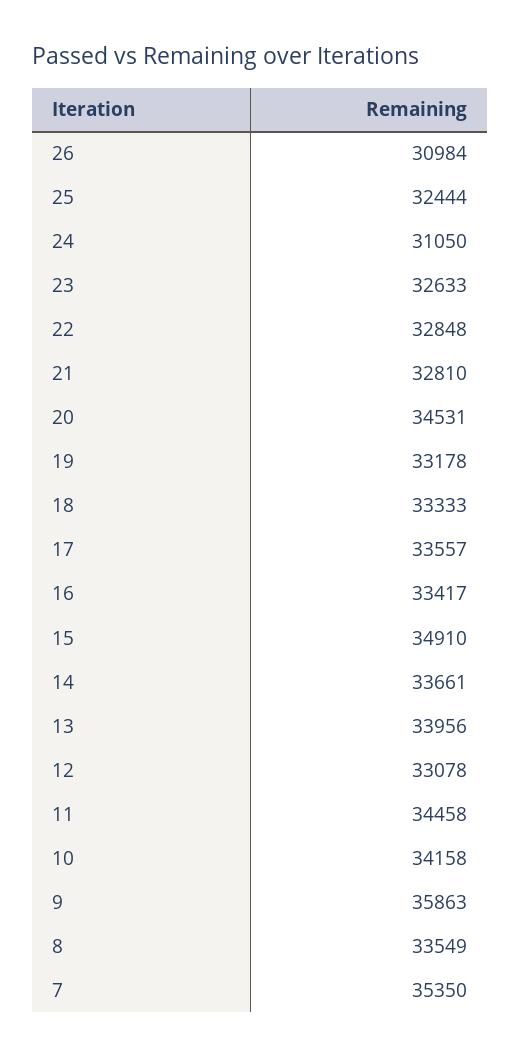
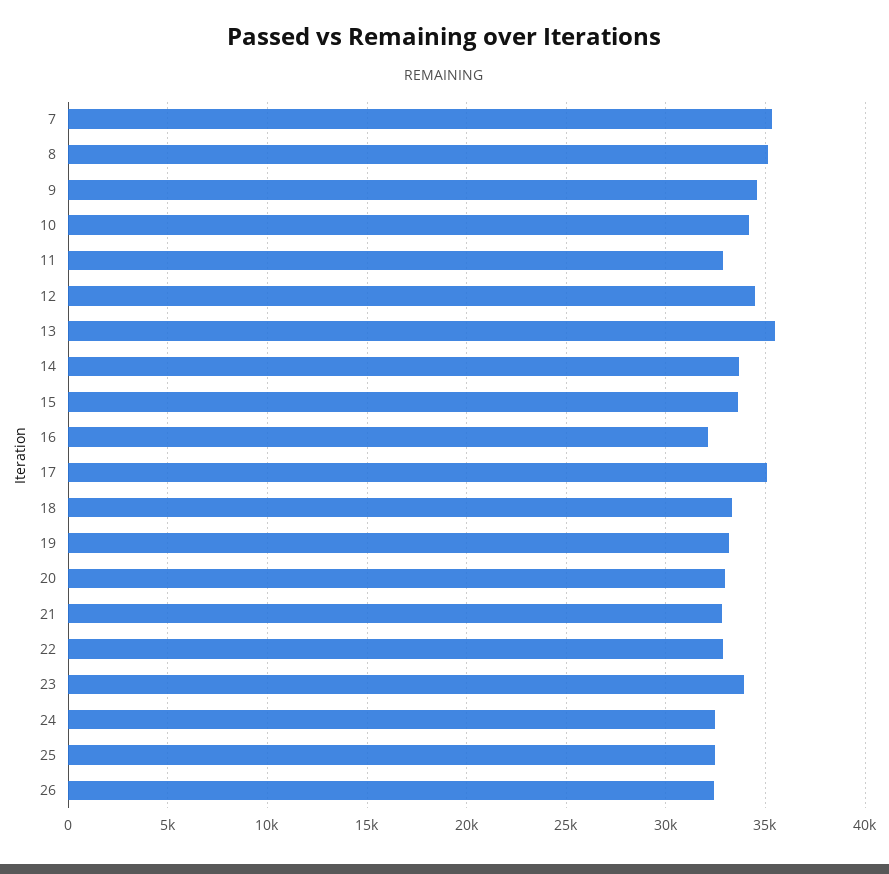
26: 30984 -> 32500
24: 31050 -> 32500
23: 32633 -> 34000
20: 34531 -> 33000
17: 33557 -> 35000
16: 33417 -> 32000
15: 34910 -> 33500
13: 33956 -> 35500
12: 33078 -> 34500
11: 34458 -> 33000
9: 35863 -> 34500
8: 33549 -> 35000

